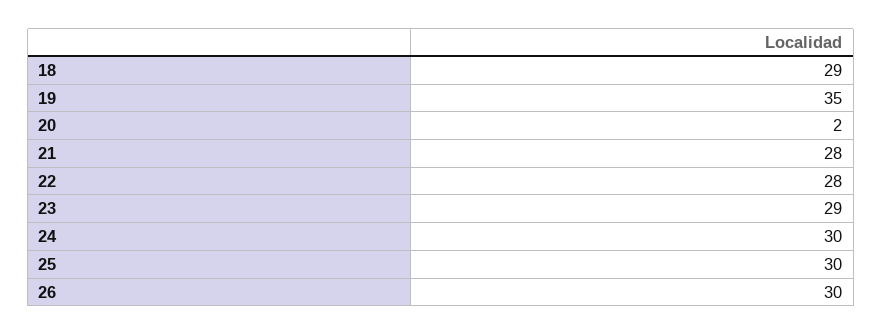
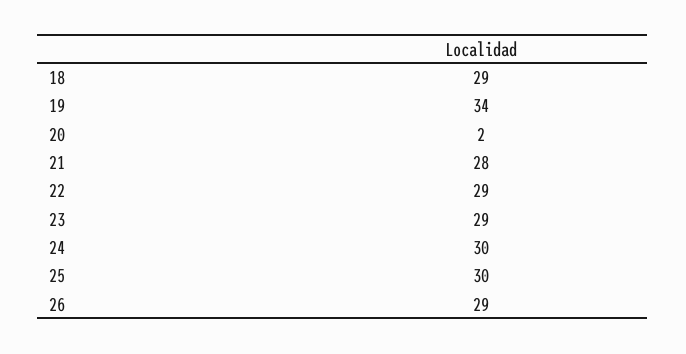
19: 35 -> 34
22: 28 -> 29
26: 30 -> 29

